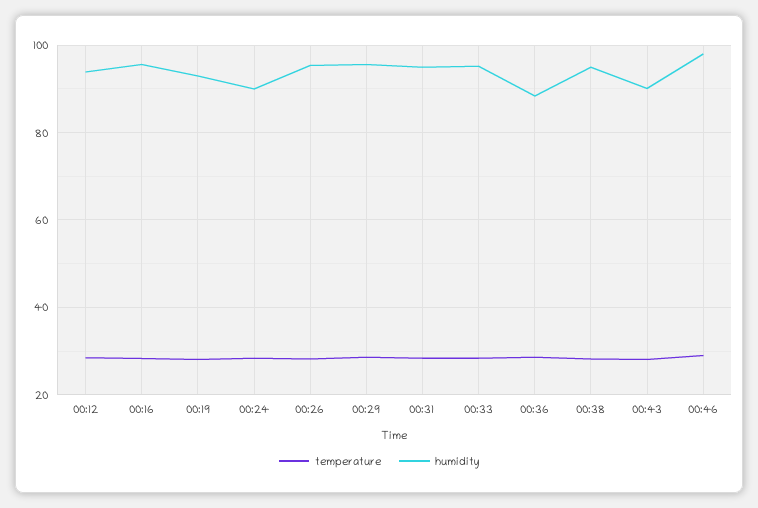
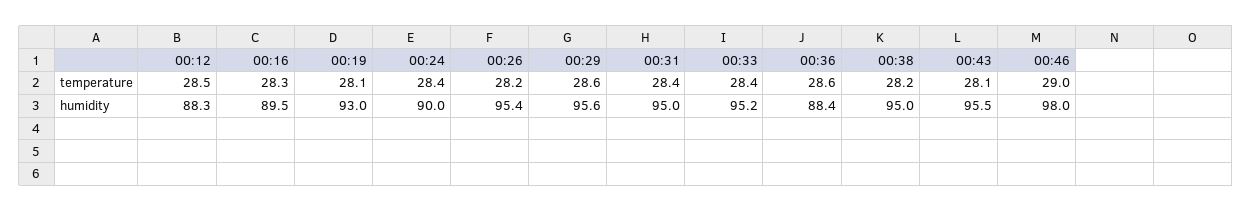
humidity, 00:12: 94 -> 88.3
humidity, 00:16: 96 -> 89.5
humidity, 00:43: 90 -> 95.5

